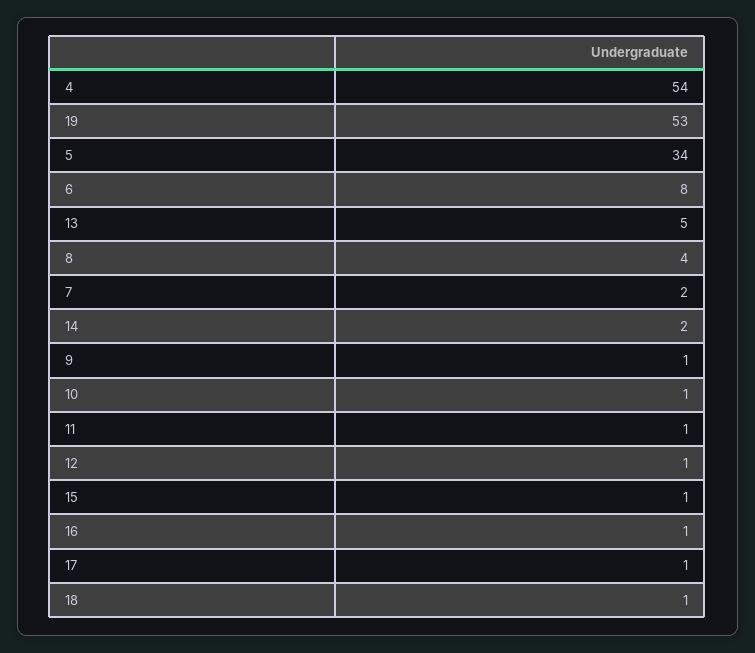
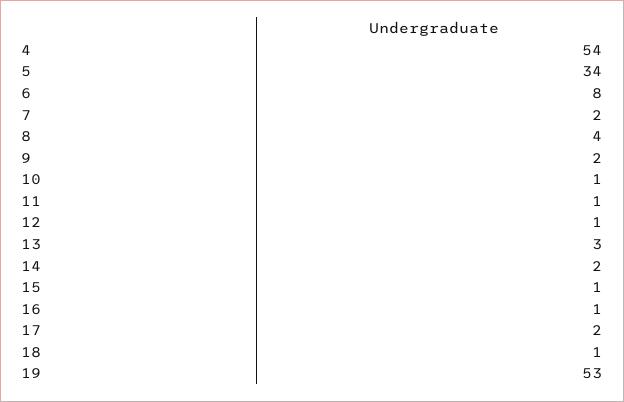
13: 5 -> 3
9: 1 -> 2
17: 1 -> 2

